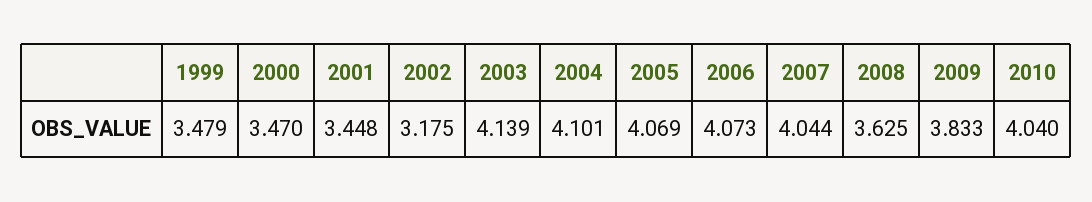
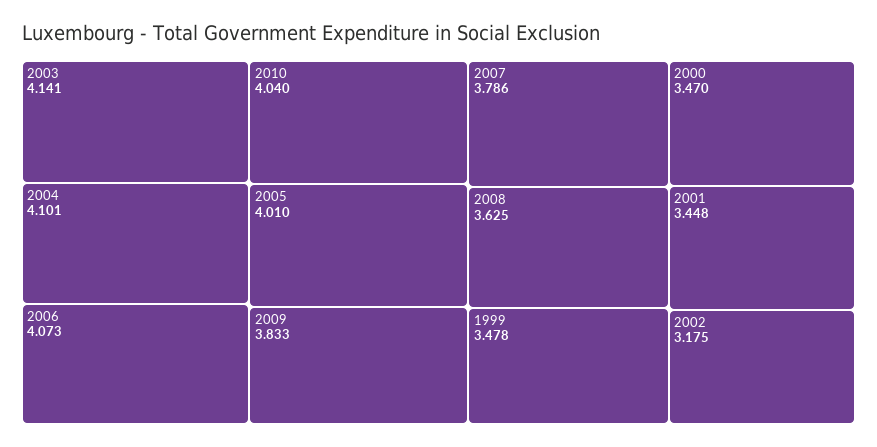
1999: 3.479 -> 3.478
2003: 4.139 -> 4.141
2005: 4.069 -> 4.01
2007: 4.044 -> 3.786

